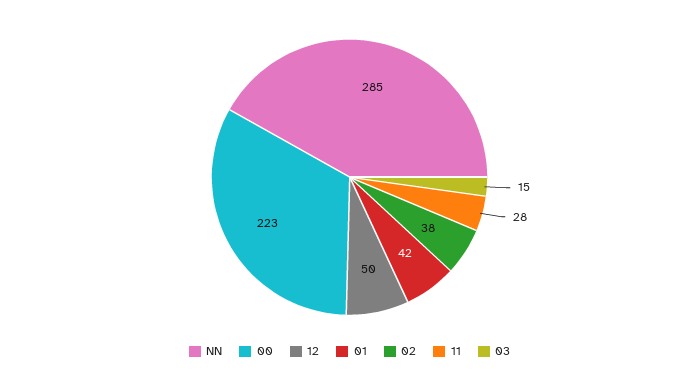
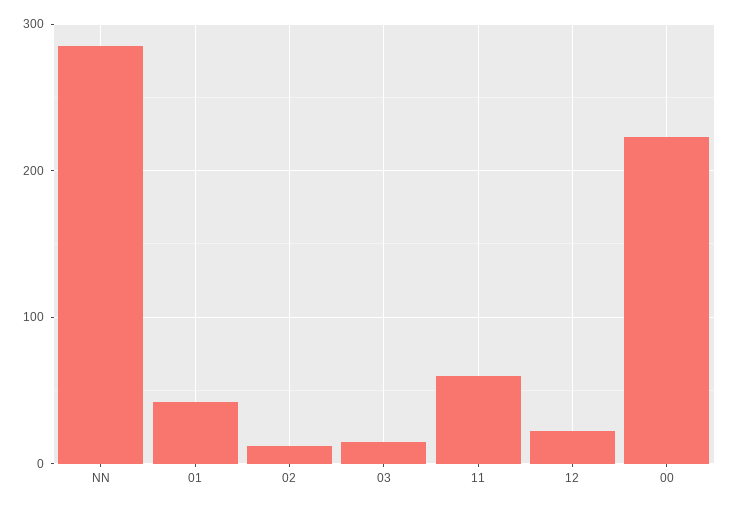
12: 50 -> 20
02: 38 -> 10
11: 28 -> 60

